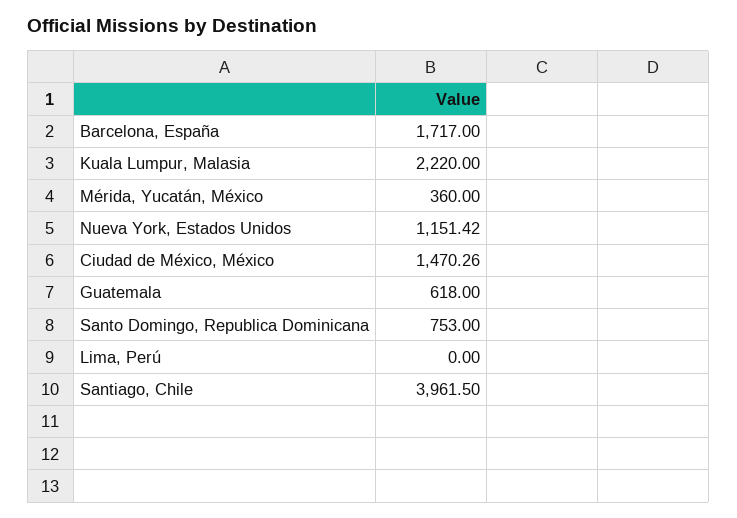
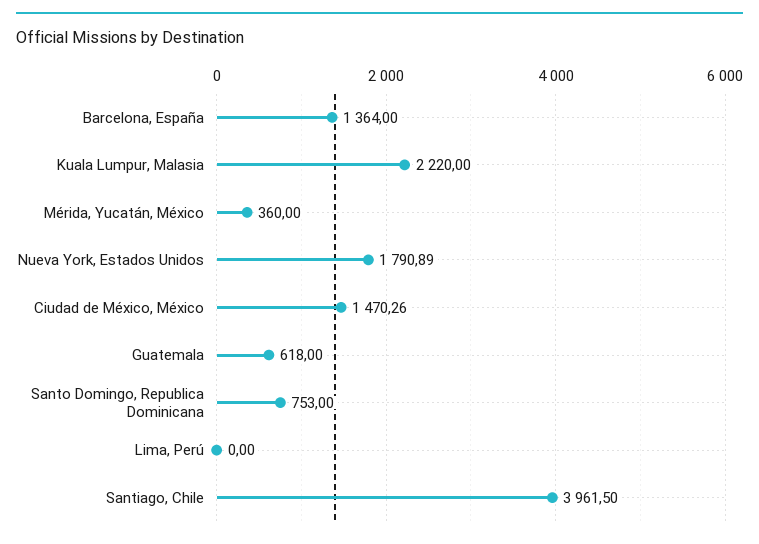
Barcelona, España: 1717 -> 1364
Nueva York, Estados Unidos: 1151.42 -> 1790.89

